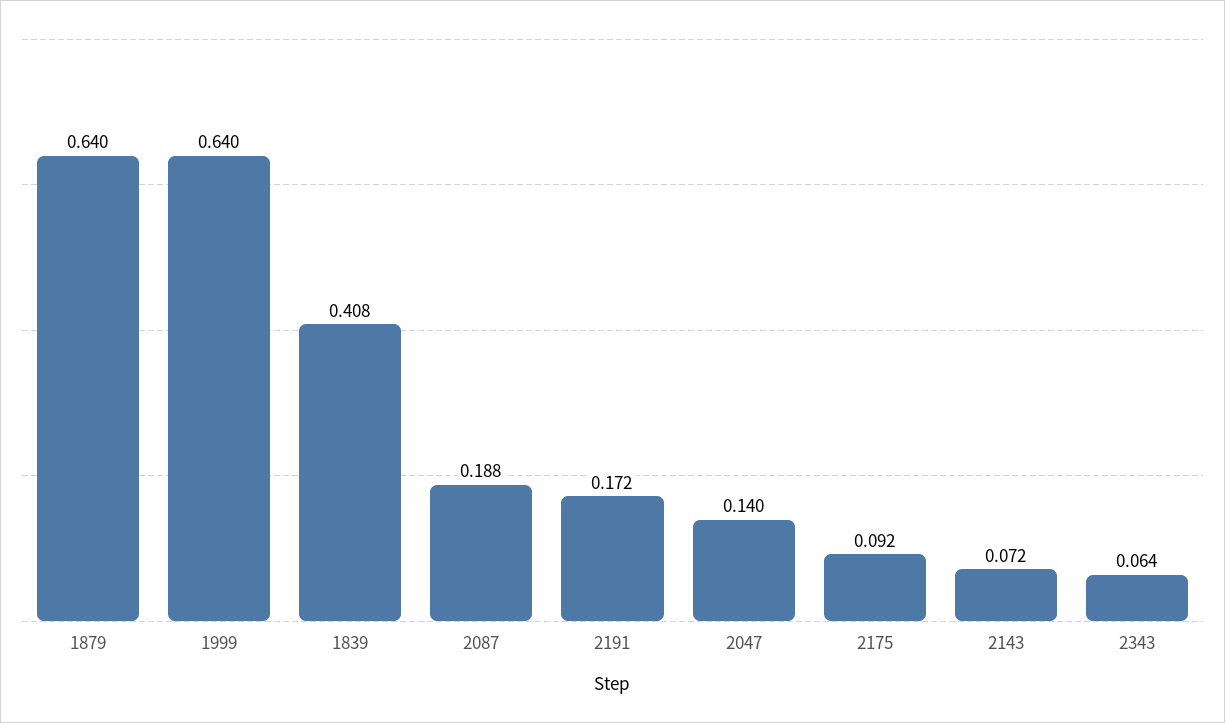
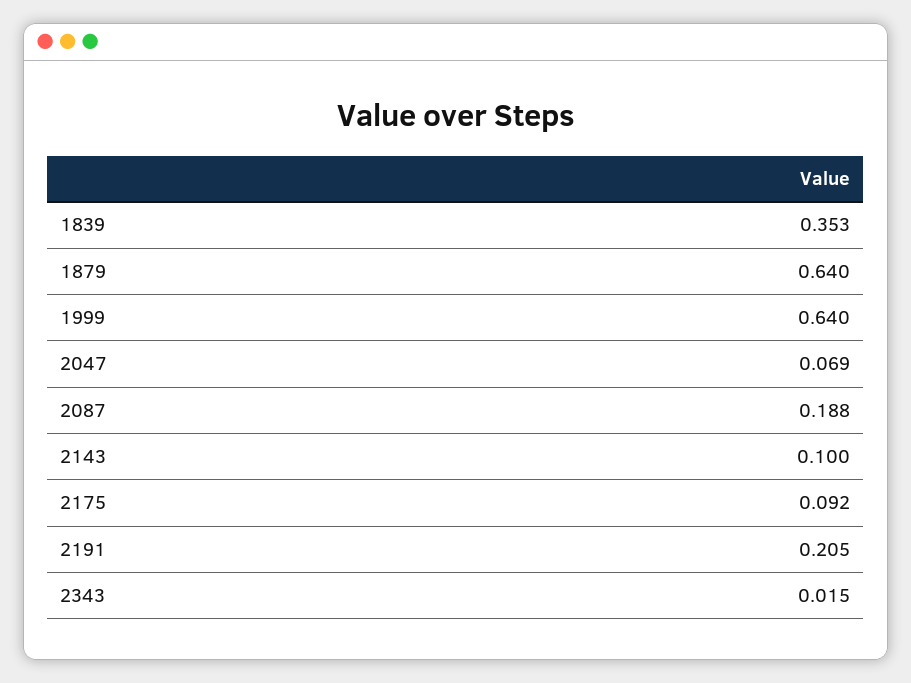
1839: 0.408 -> 0.353
2191: 0.172 -> 0.205
2047: 0.14 -> 0.069
2143: 0.072 -> 0.1
2343: 0.064 -> 0.015

